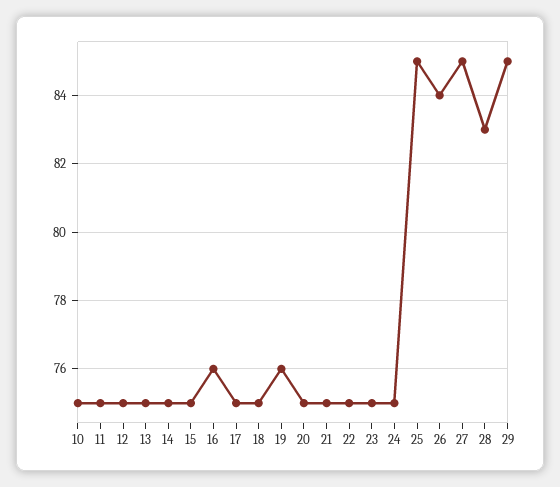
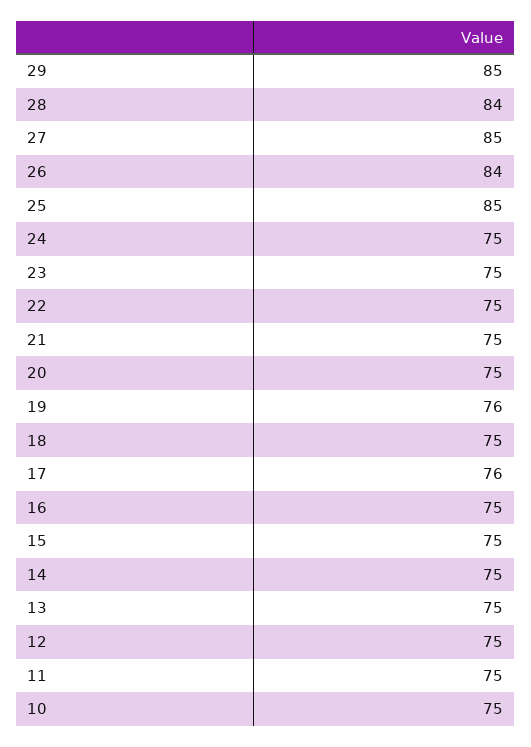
16: 76 -> 75
17: 75 -> 76
28: 83 -> 84

